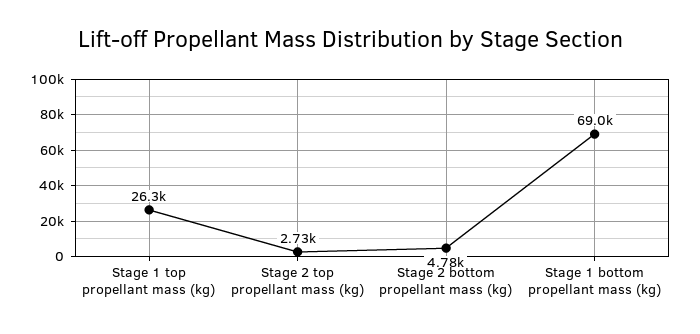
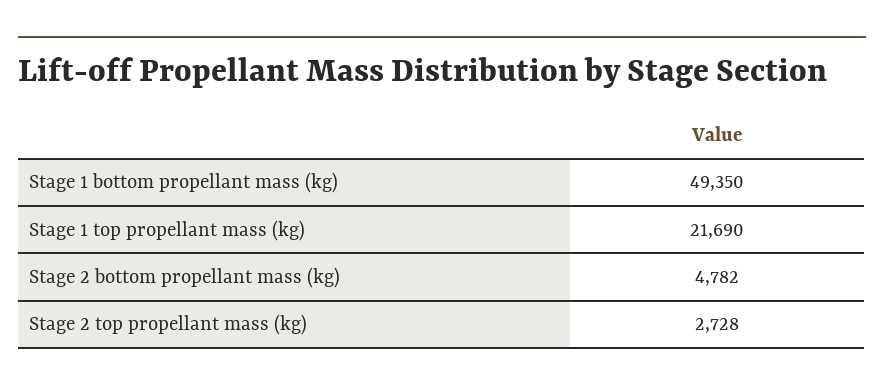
Stage 1 top propellant mass (kg): 26300 -> 21690
Stage 1 bottom propellant mass (kg): 69000 -> 49350

